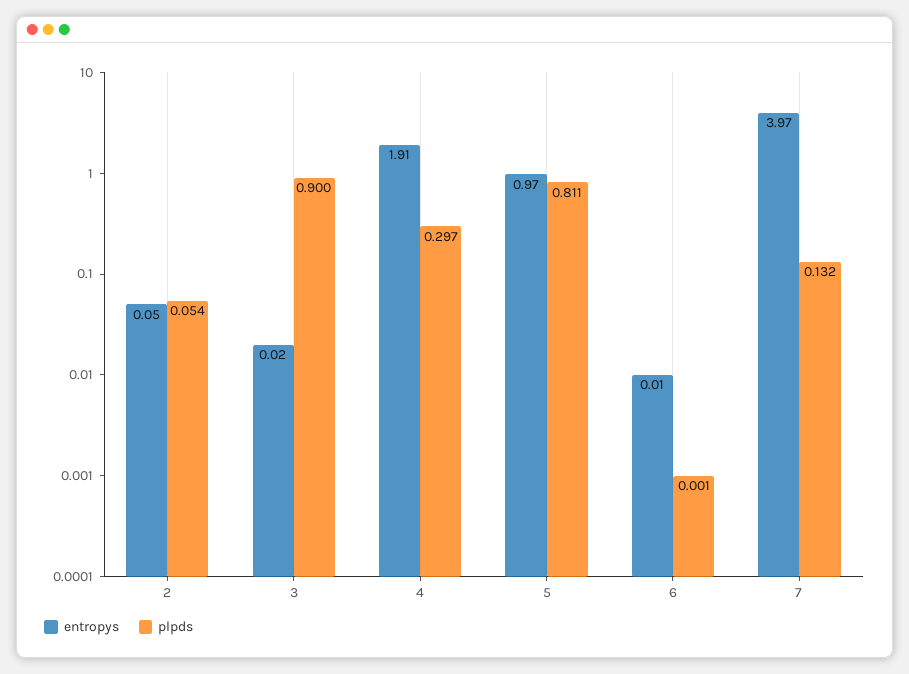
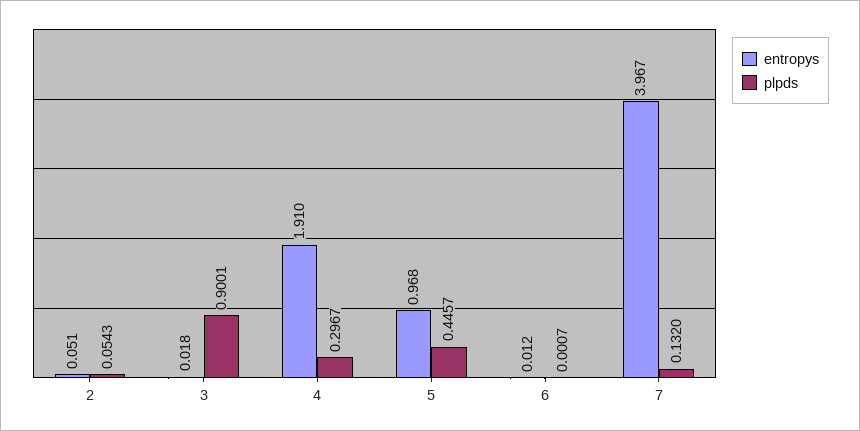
plpds, 5: 0.811 -> 0.4457

